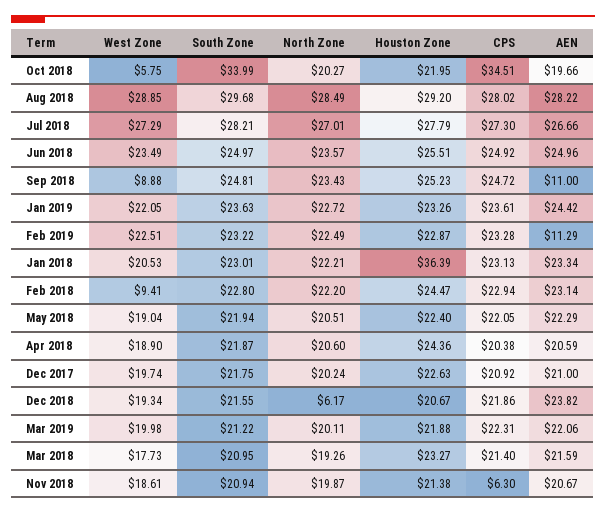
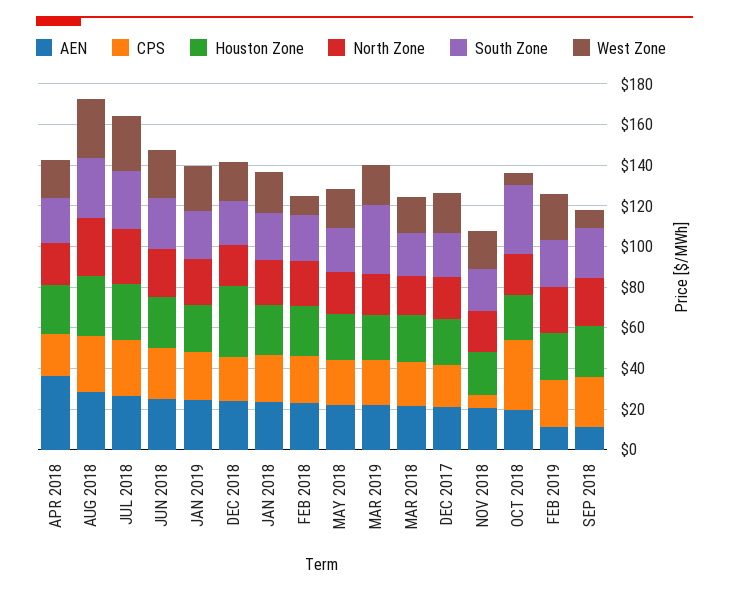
Houston Zone, Jan 2018: 36.39 -> 25
AEN, Apr 2018: 20.59 -> 35
North Zone, Dec 2018: 6.17 -> 20
Houston Zone, Dec 2018: 20.67 -> 35
South Zone, Mar 2019: 21.22 -> 35

